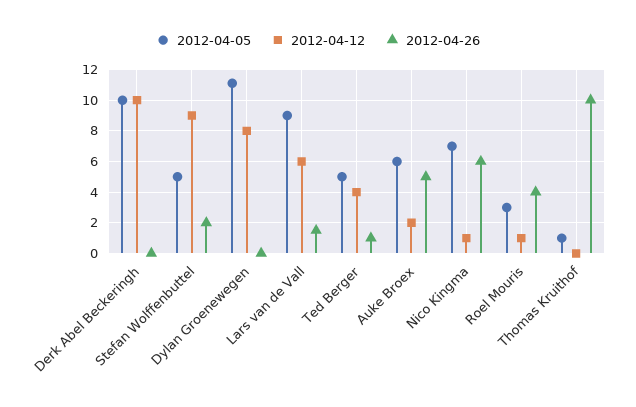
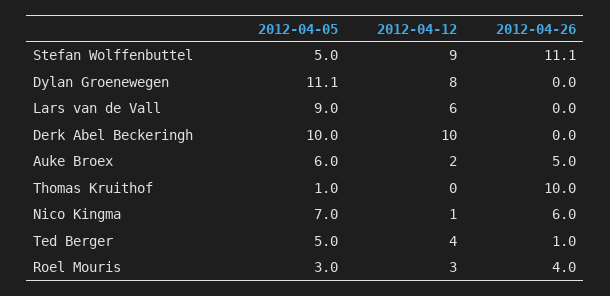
2012-04-26, Stefan Wolffenbuttel: 2 -> 11.1
2012-04-26, Lars van de Vall: 1.5 -> 0
2012-04-12, Roel Mouris: 1 -> 3

